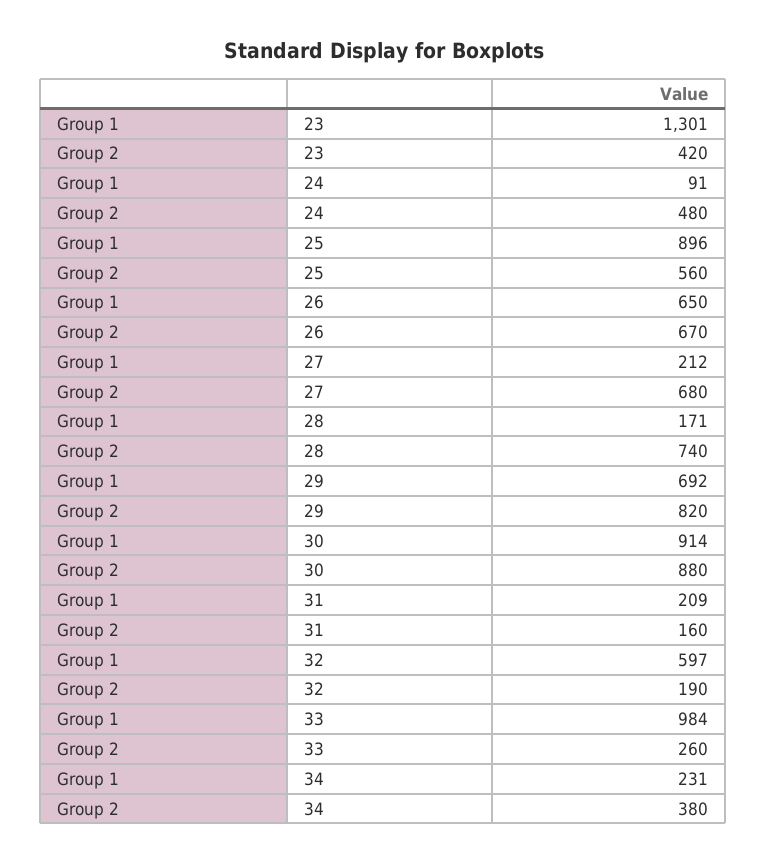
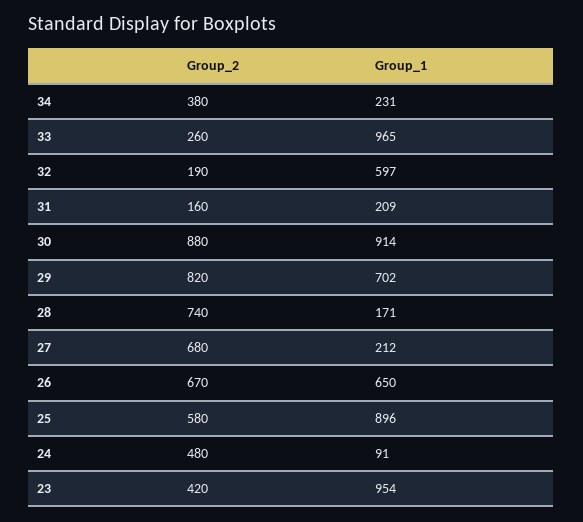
Group 1, 23: 1301 -> 954
Group 2, 25: 560 -> 580
Group 1, 29: 692 -> 702
Group 1, 33: 984 -> 965

